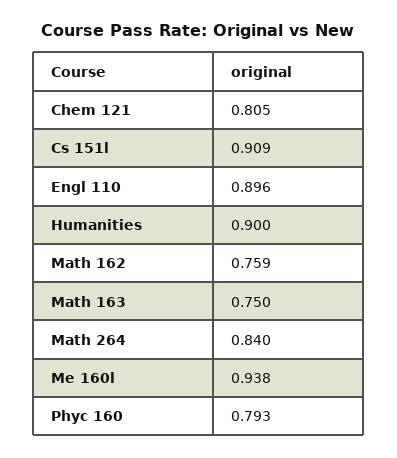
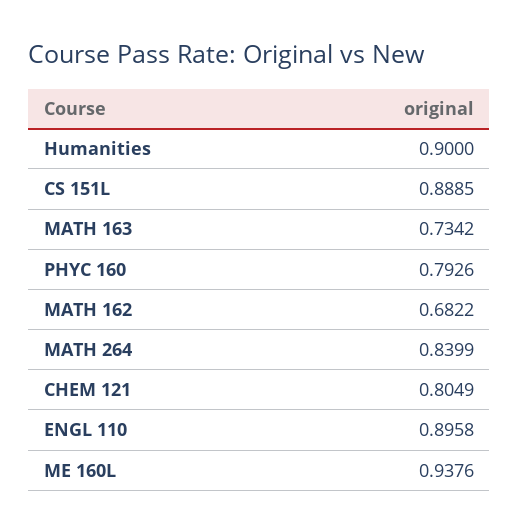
Cs 151l: 0.909 -> 0.8885
Math 162: 0.759 -> 0.6822
Math 163: 0.75 -> 0.7342

